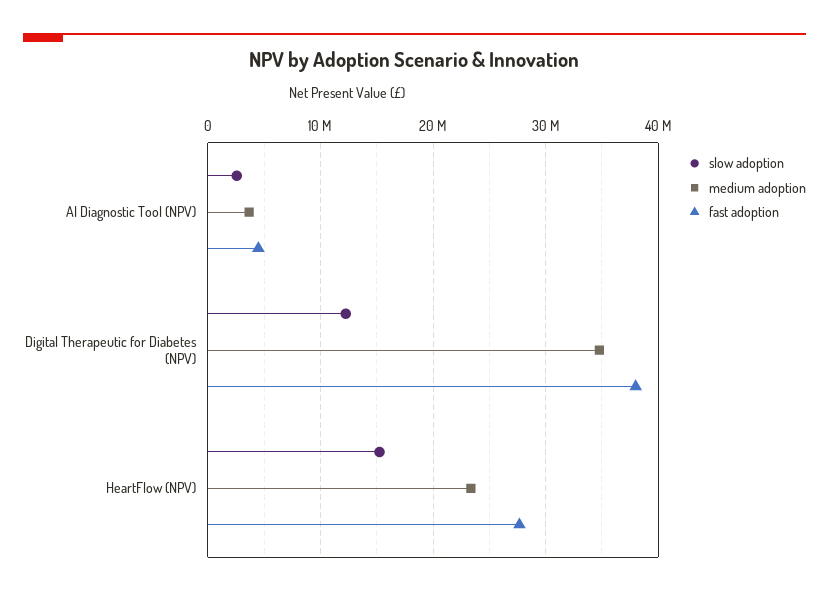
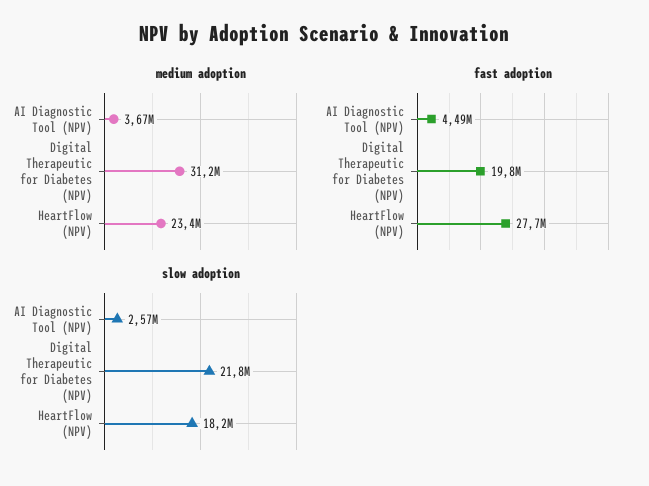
slow adoption, Digital Therapeutic for Diabetes (NPV): 12000000 -> 21800000
medium adoption, Digital Therapeutic for Diabetes (NPV): 35000000 -> 31200000
fast adoption, Digital Therapeutic for Diabetes (NPV): 38000000 -> 19800000
slow adoption, HeartFlow (NPV): 15000000 -> 18200000

